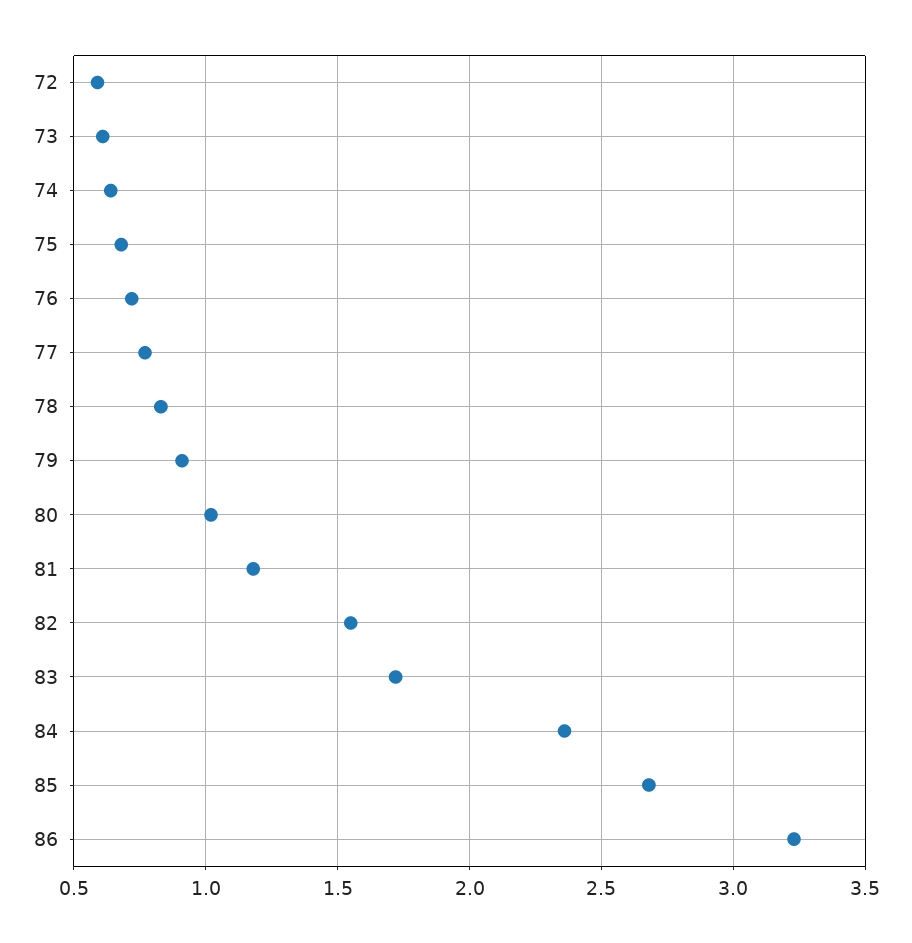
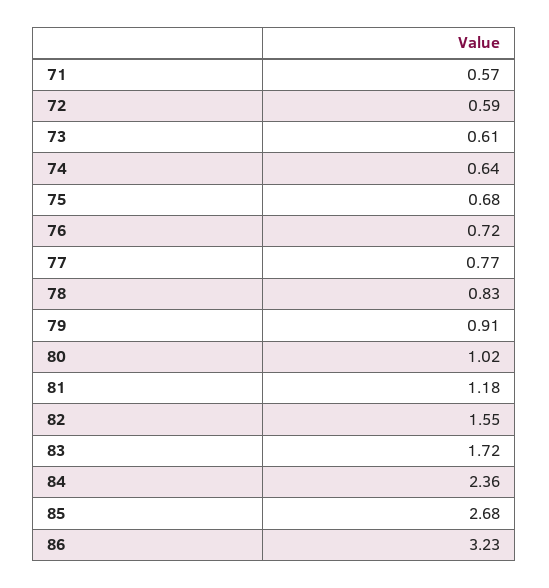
71: none -> 0.57

